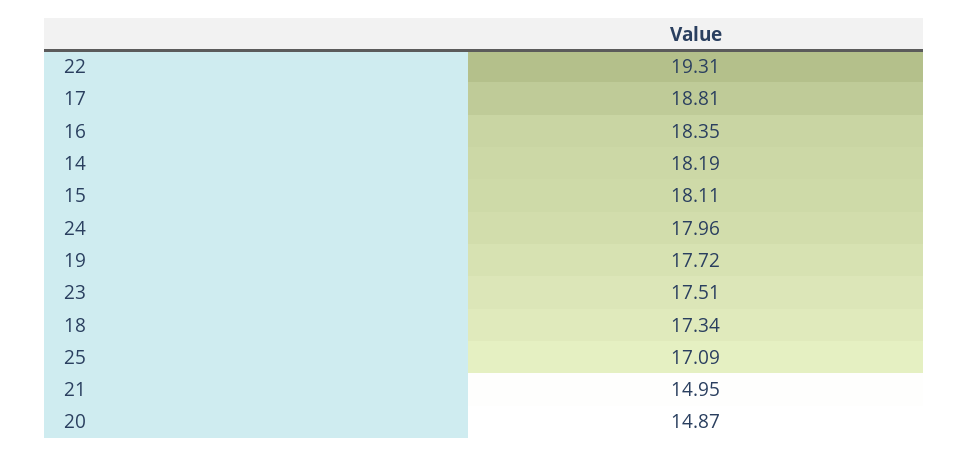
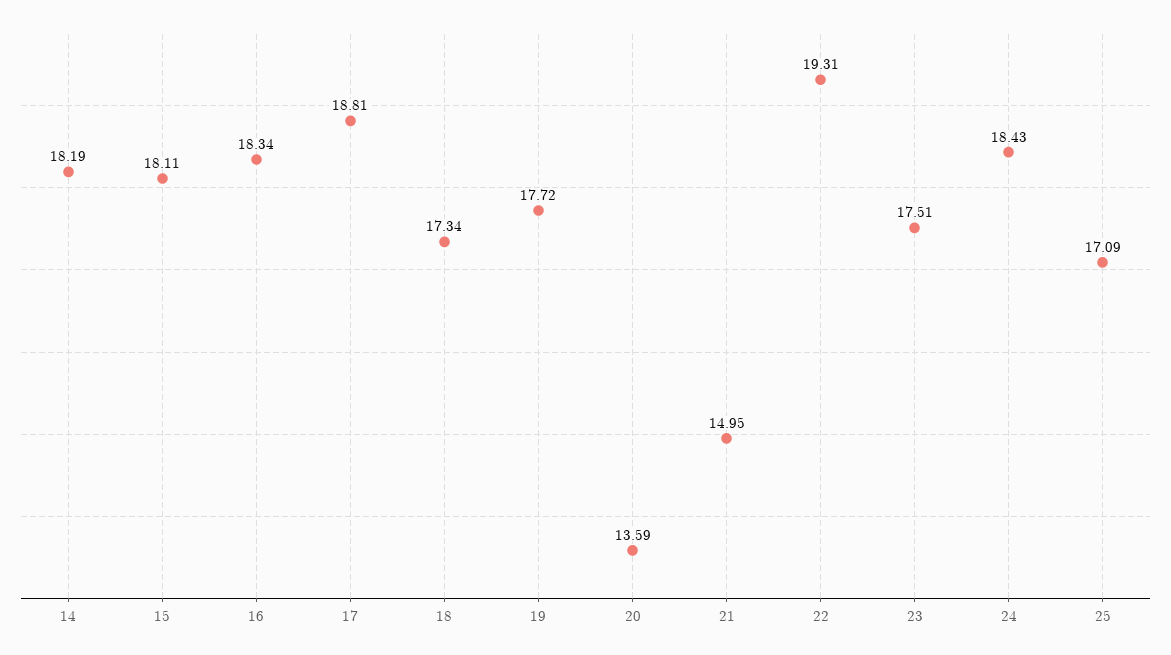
16: 18.35 -> 18.34
24: 17.96 -> 18.43
20: 14.87 -> 13.59

